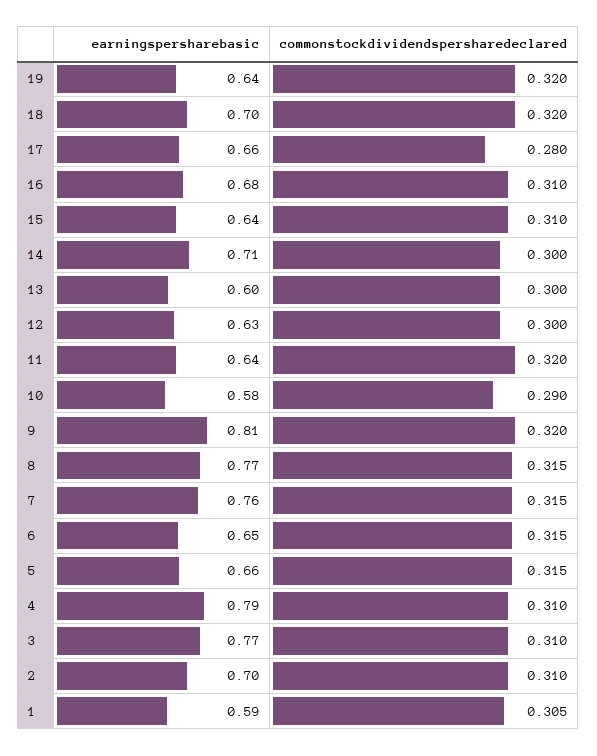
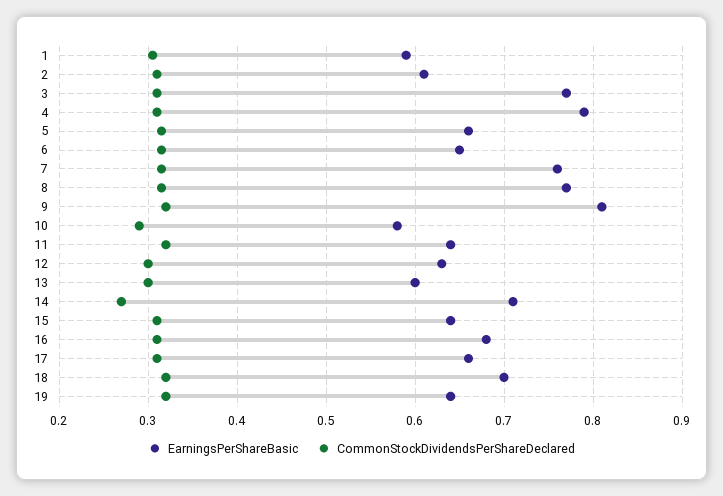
commonstockdividendspersharedeclared, 17: 0.28 -> 0.31
commonstockdividendspersharedeclared, 14: 0.3 -> 0.27
earningspersharebasic, 2: 0.7 -> 0.61

